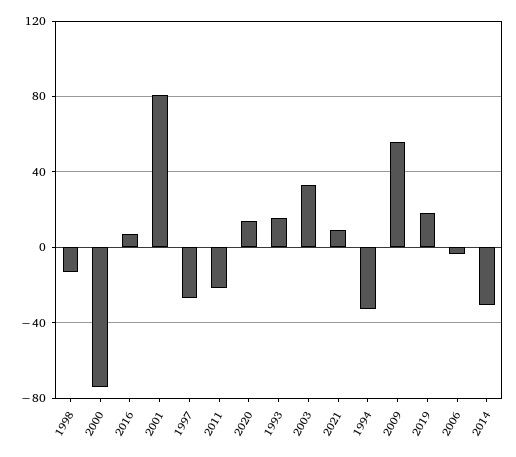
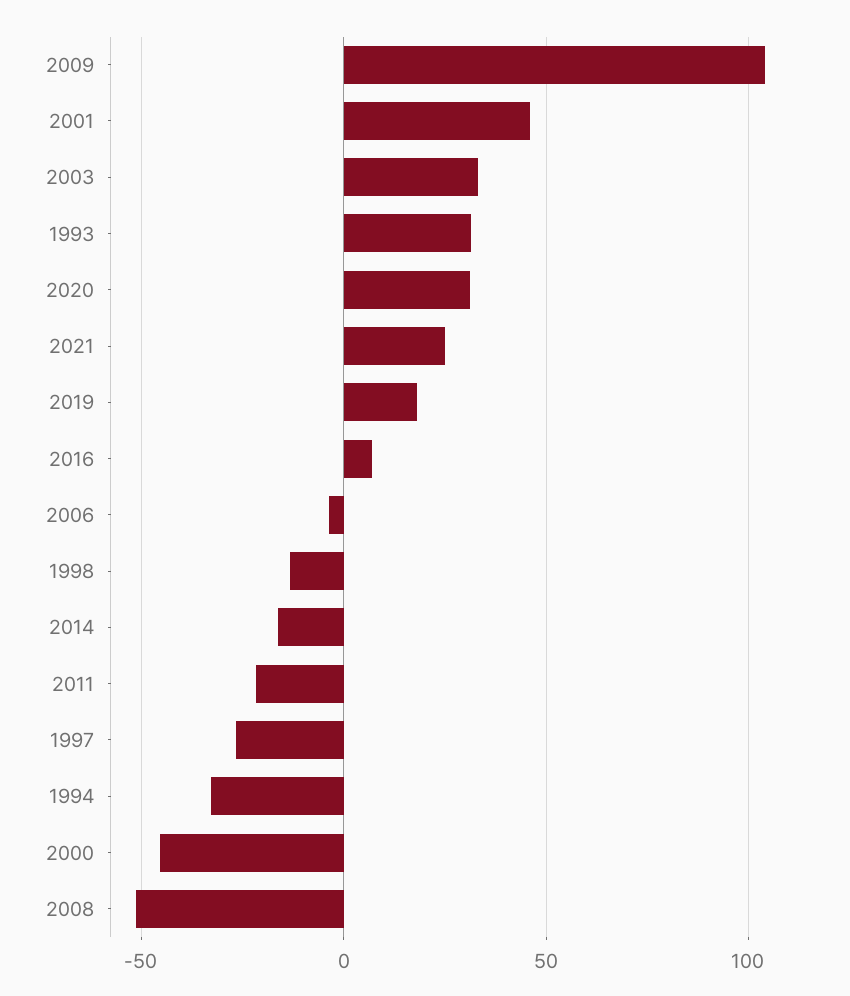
2000: -75 -> -45
2001: 80 -> 45
2020: 15 -> 30
1993: 15 -> 30
2021: 10 -> 25
2009: 55 -> 105
2014: -30 -> -15
2008: none -> -50

